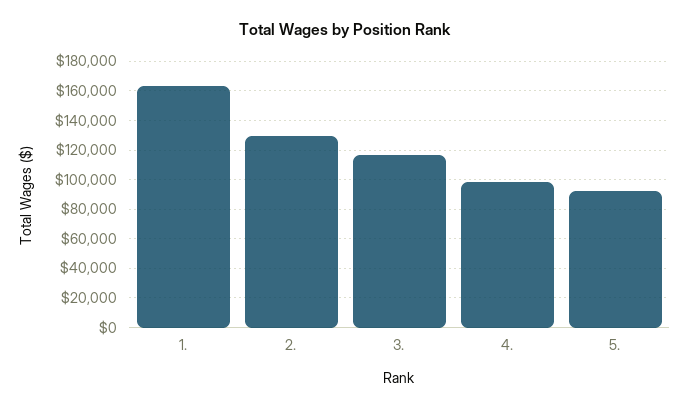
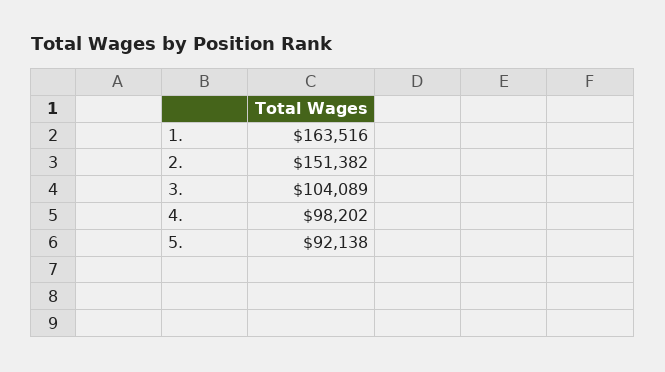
2.: 130000 -> 151382
3.: 115000 -> 104089

